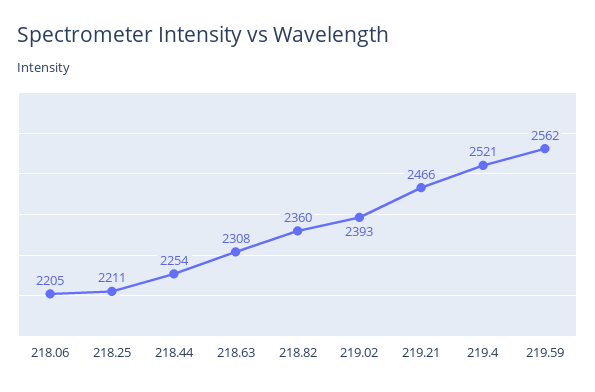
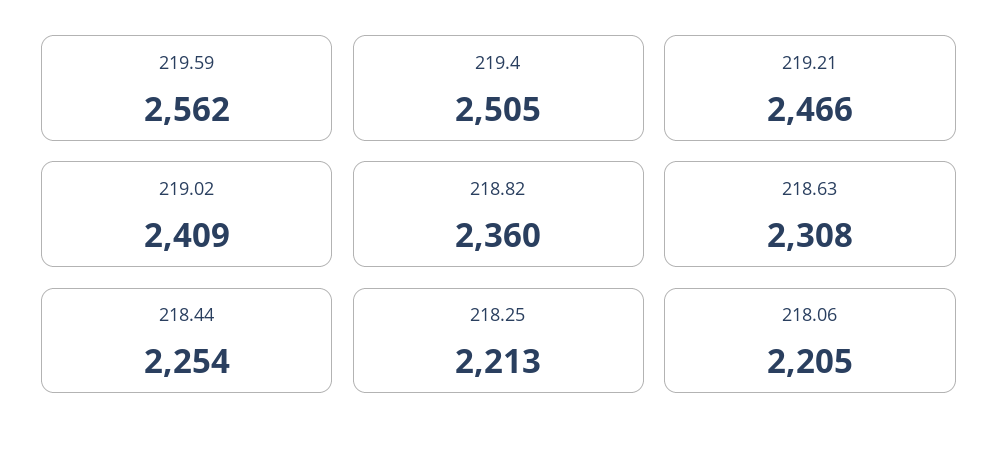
218.25: 2211 -> 2213
219.02: 2393 -> 2409
219.4: 2521 -> 2505

